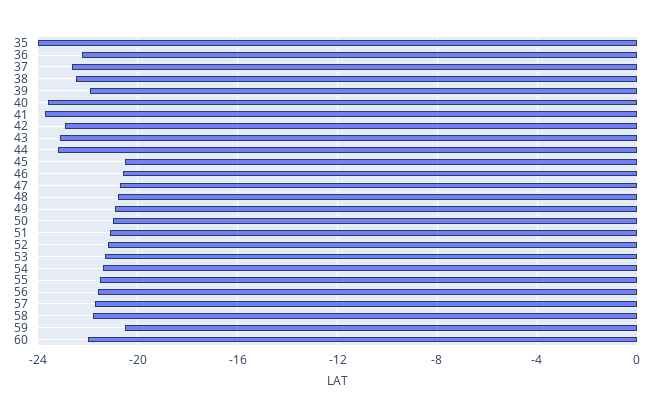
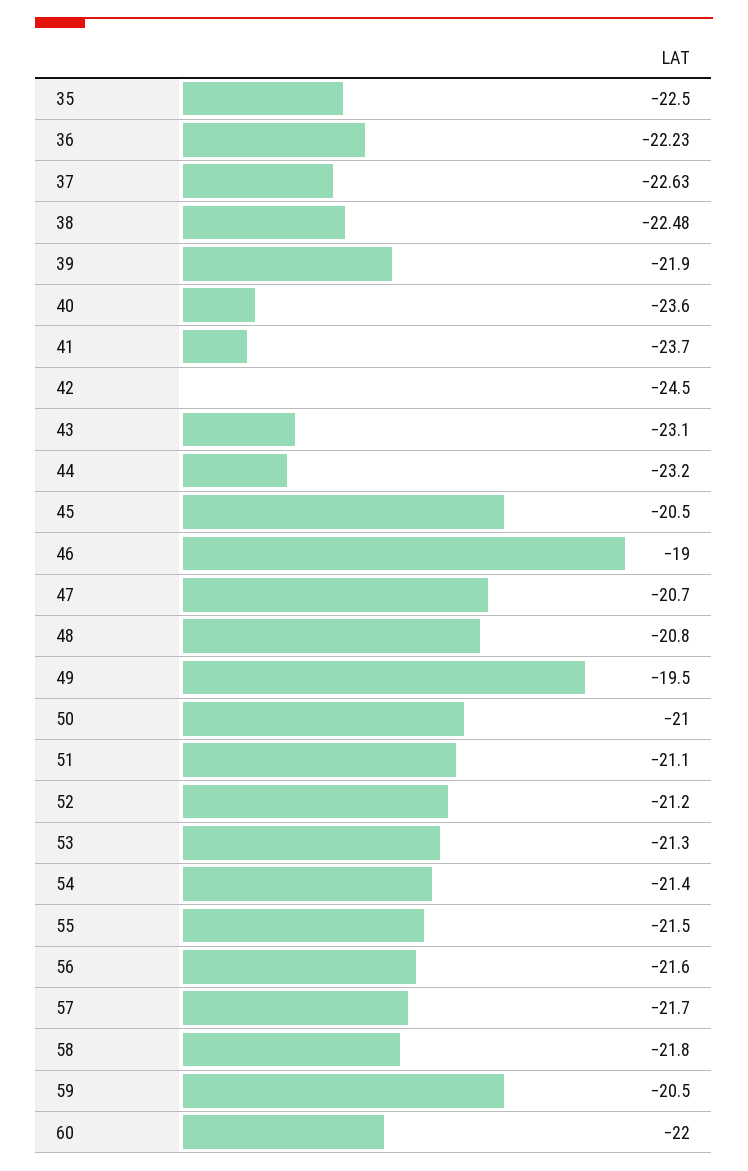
35: -24 -> -22.5
42: -23 -> -24.5
46: -20.5 -> -19
49: -21 -> -19.5

